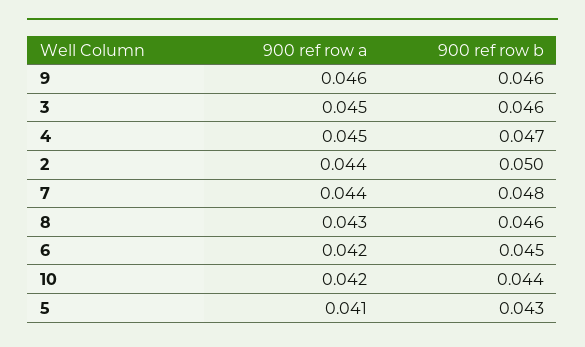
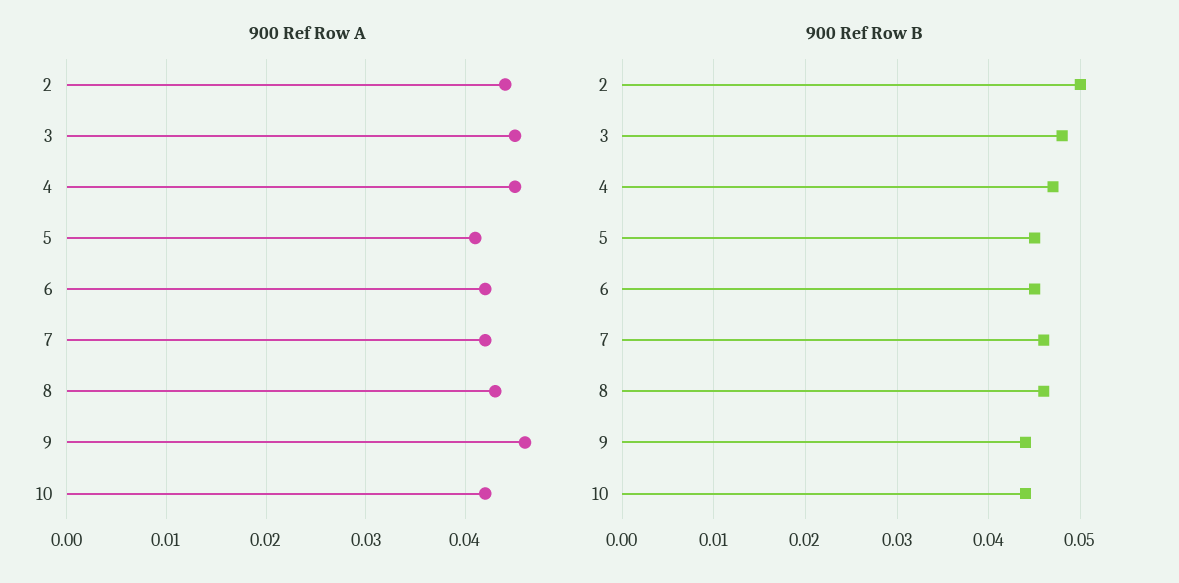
900 ref row b, 9: 0.046 -> 0.044
900 ref row b, 3: 0.046 -> 0.048
900 ref row a, 7: 0.044 -> 0.042
900 ref row b, 7: 0.048 -> 0.046
900 ref row b, 5: 0.043 -> 0.045

